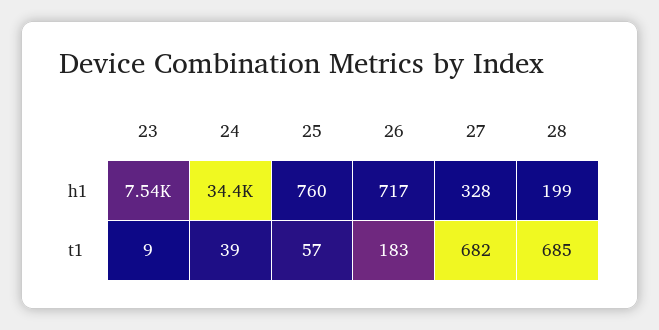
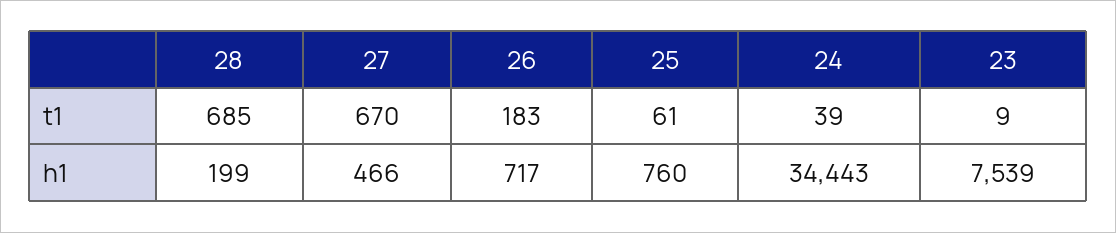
27, h1: 328 -> 466
25, t1: 57 -> 61
27, t1: 682 -> 670

